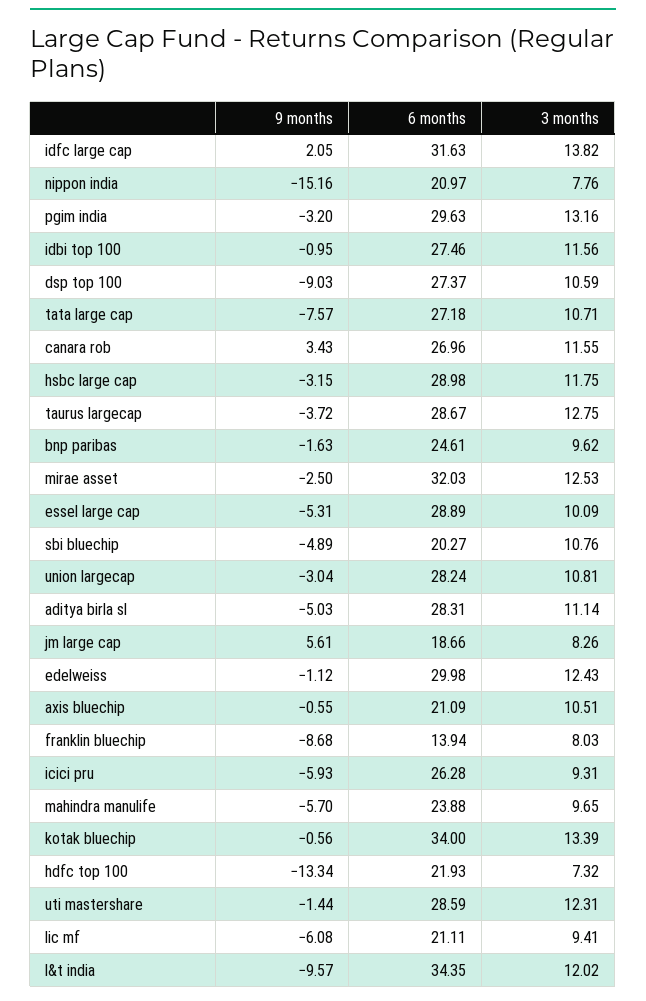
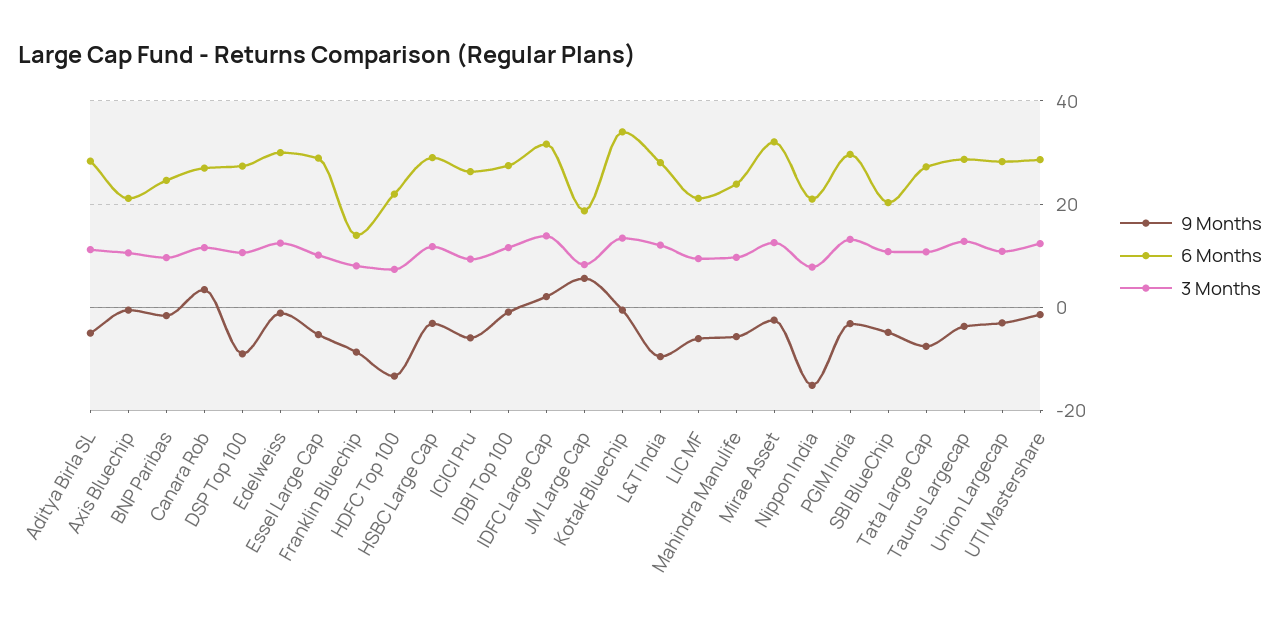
6 months, l&t india: 34.35 -> 28

